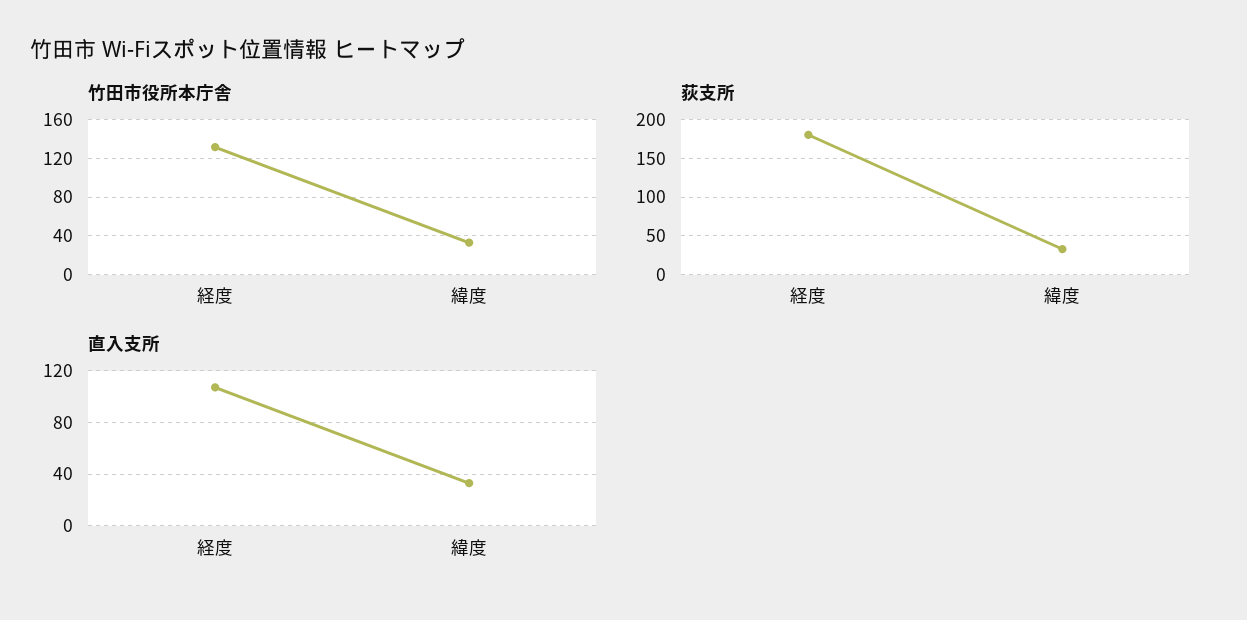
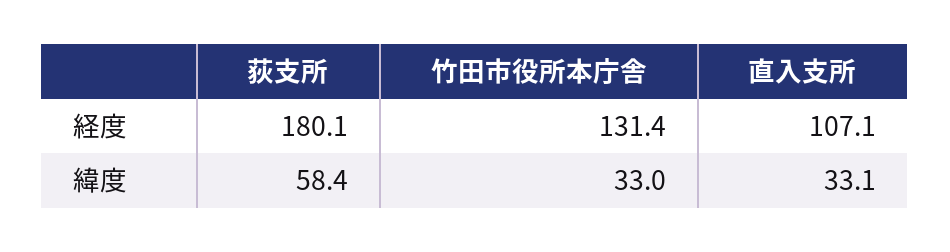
荻支所, 緯度: 30 -> 58.4

